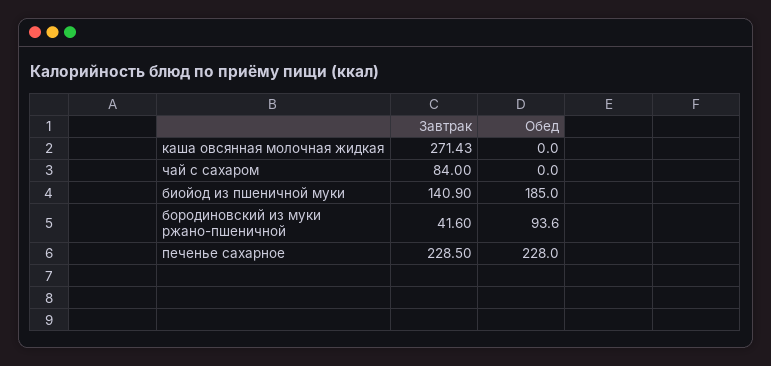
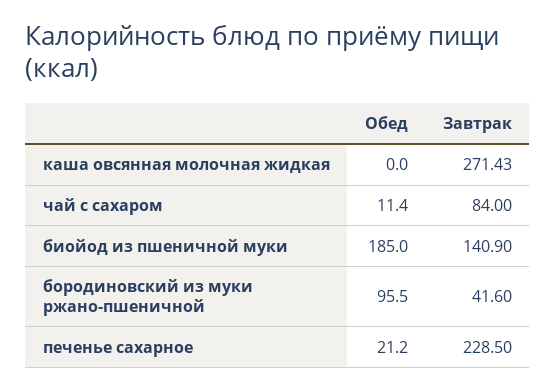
Обед, чай с сахаром: 0 -> 11.4
Обед, бородиновский из муки ржано-пшеничной: 93.6 -> 95.5
Обед, печенье сахарное: 228 -> 21.2

